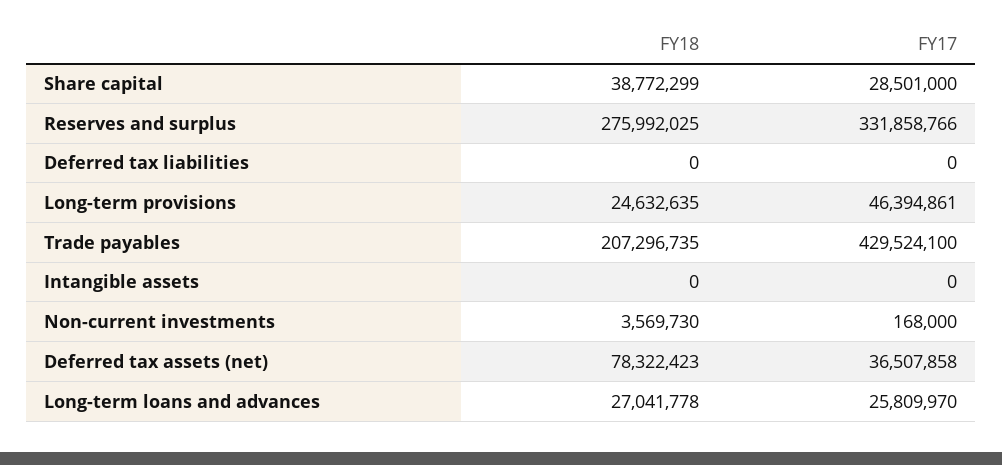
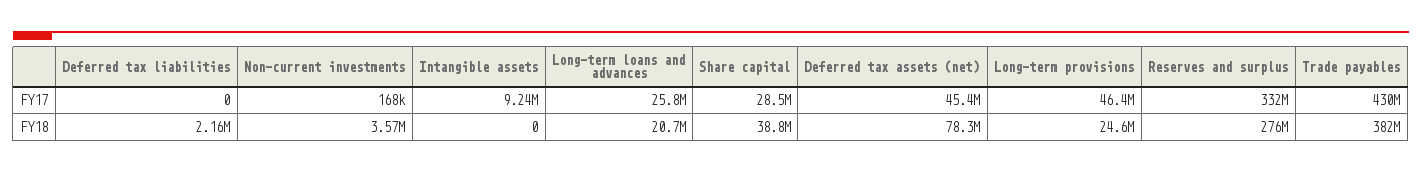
FY18, Deferred tax liabilities: 0 -> 2160000
FY18, Trade payables: 207296735 -> 382000000
FY17, Intangible assets: 0 -> 9240000
FY17, Deferred tax assets (net): 36507858 -> 45400000
FY18, Long-term loans and advances: 27041778 -> 20700000

